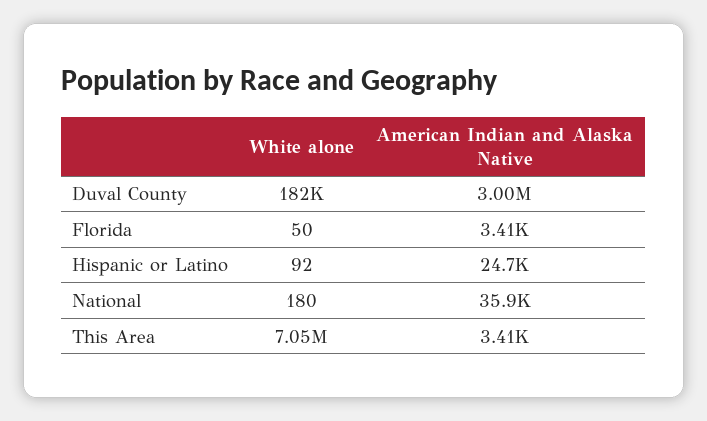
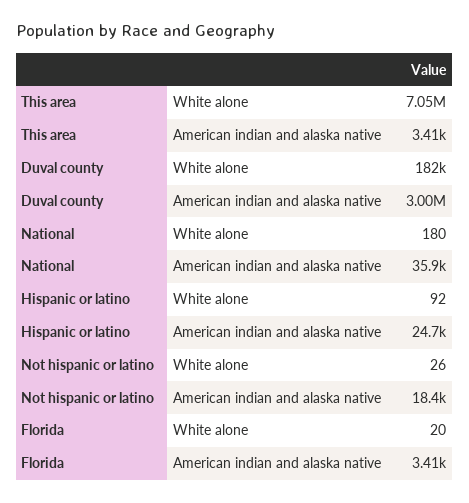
White alone, Florida: 50 -> 20
White alone, Not hispanic or latino: none -> 26
American Indian and Alaska Native, Not hispanic or latino: none -> 18400

